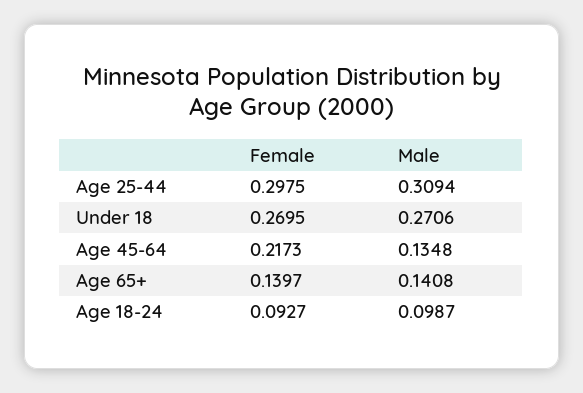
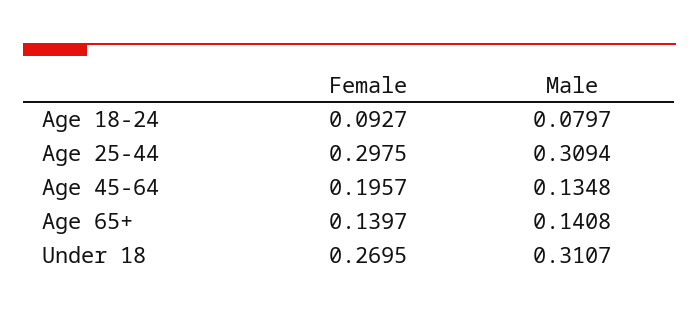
Male, Under 18: 0.2706 -> 0.3107
Female, Age 45-64: 0.2173 -> 0.1957
Male, Age 18-24: 0.0987 -> 0.0797

